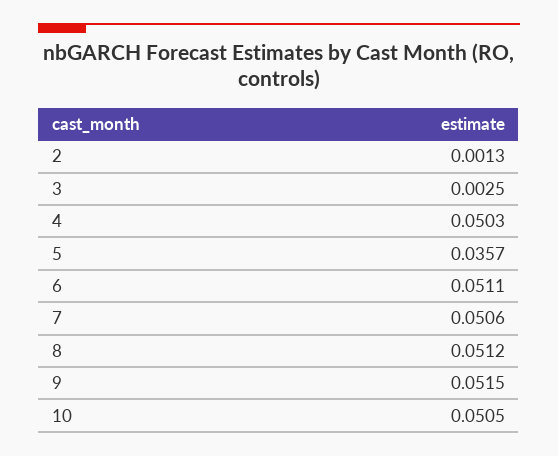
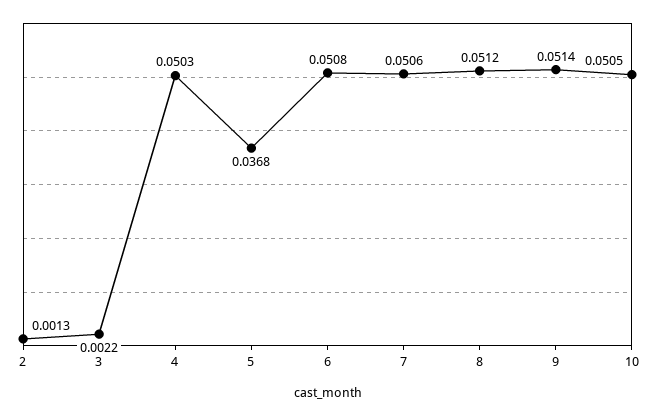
3: 0.0025 -> 0.0022
5: 0.0357 -> 0.0368
6: 0.0511 -> 0.0508
9: 0.0515 -> 0.0514

